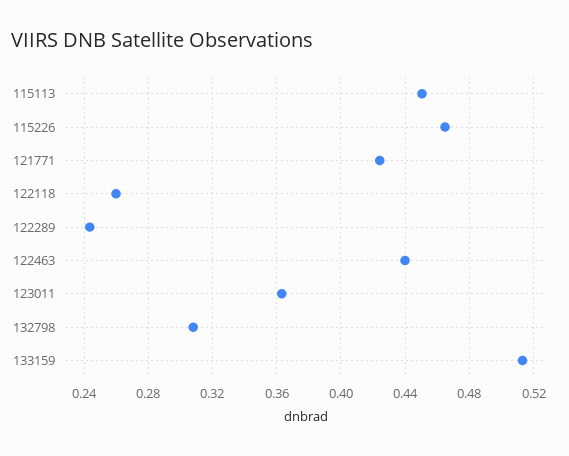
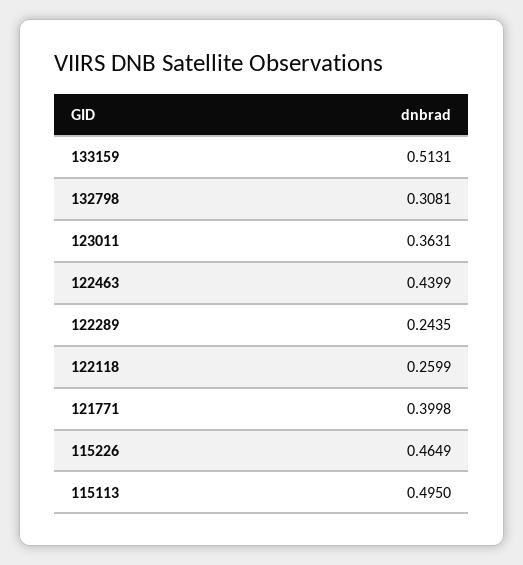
115113: 0.45 -> 0.495
121771: 0.425 -> 0.3998

